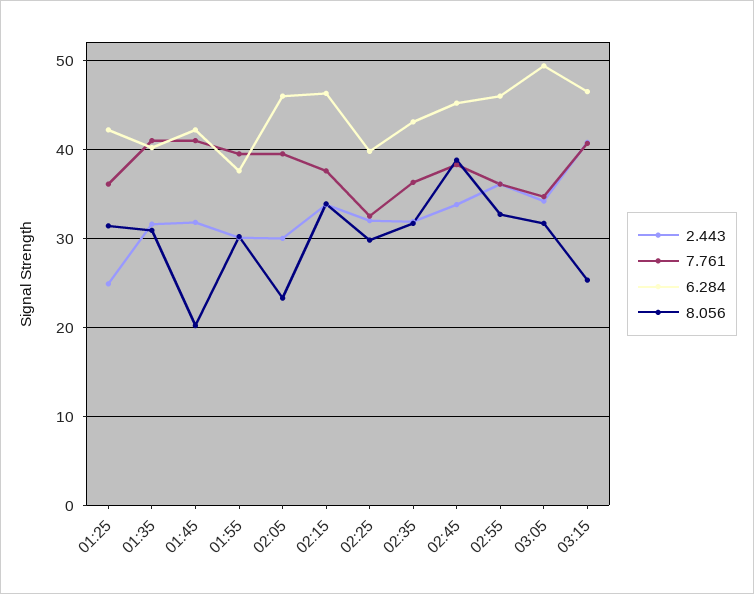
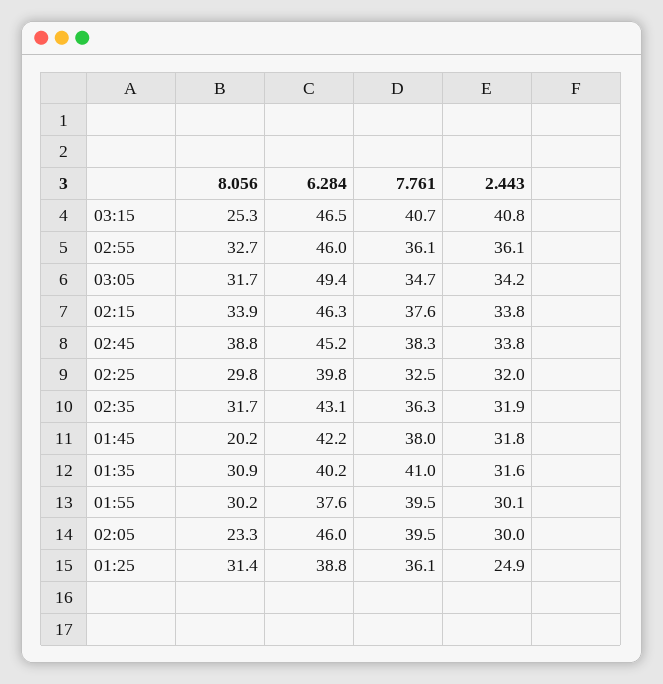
6.284, 01:25: 42 -> 38.8
7.761, 01:45: 41 -> 38

